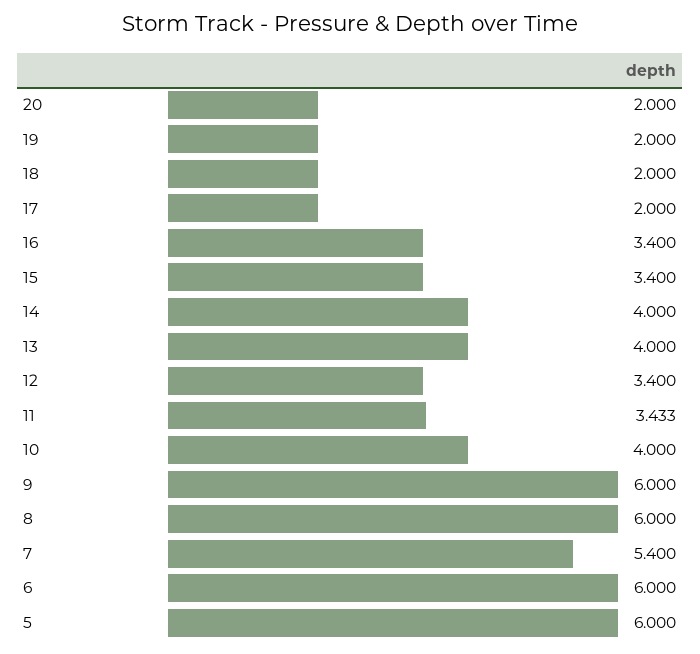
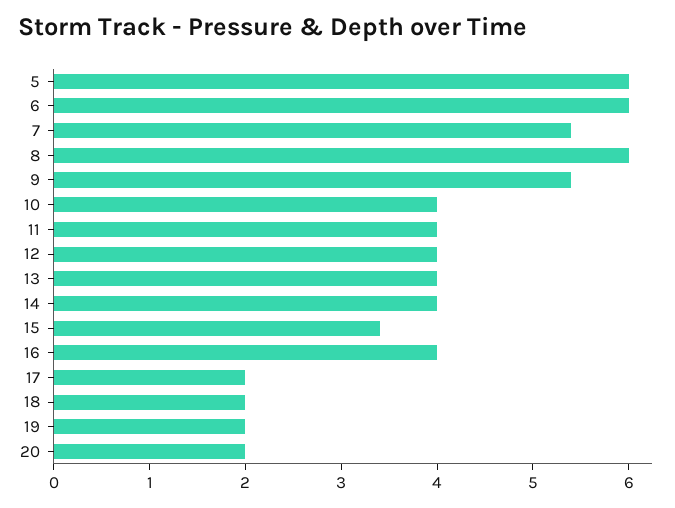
16: 3.4 -> 4
12: 3.4 -> 4
11: 3.433 -> 4
9: 6 -> 5.4

